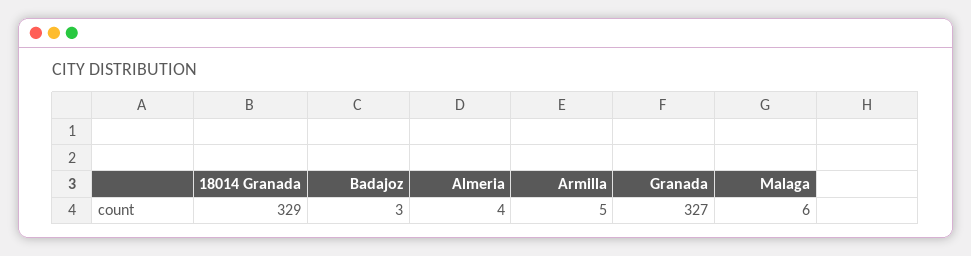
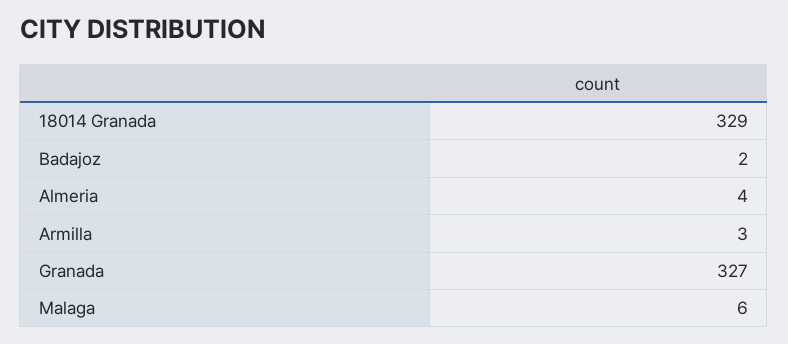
Badajoz: 3 -> 2
Armilla: 5 -> 3

